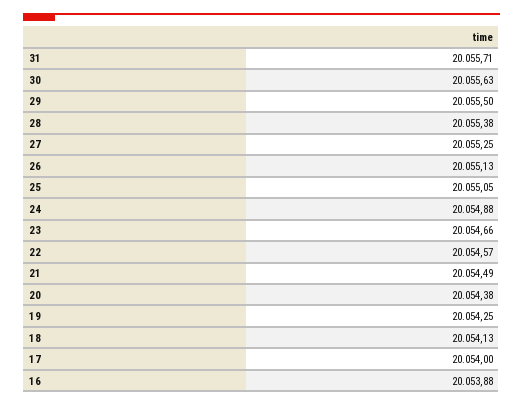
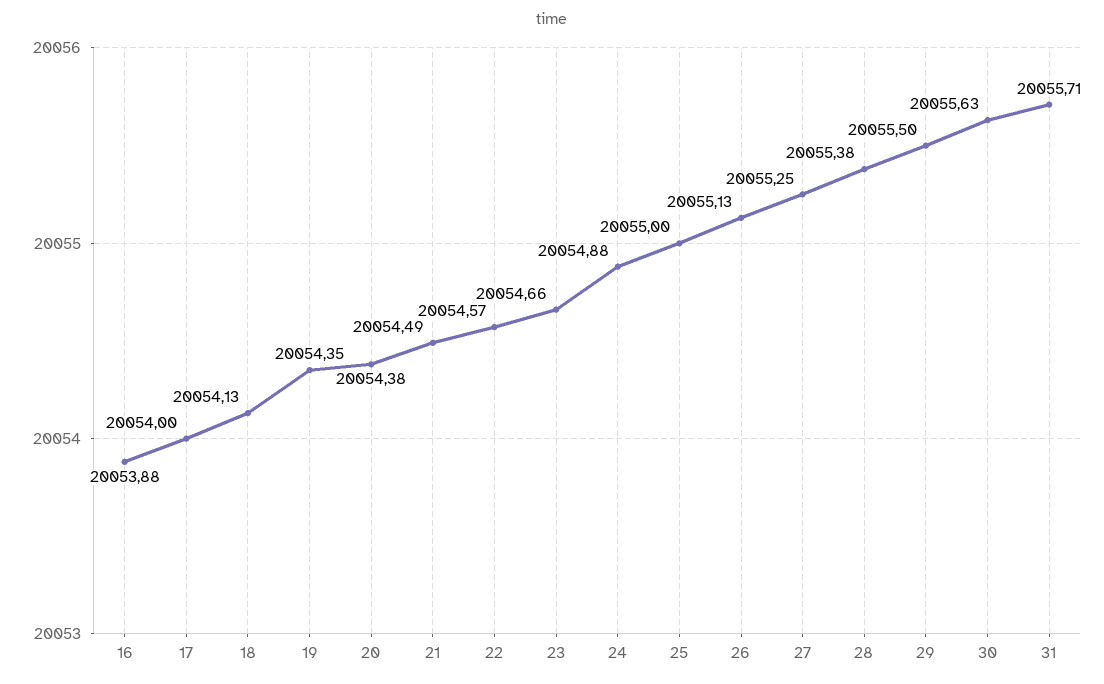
25: 20055.05 -> 20055
19: 20054.25 -> 20054.35

